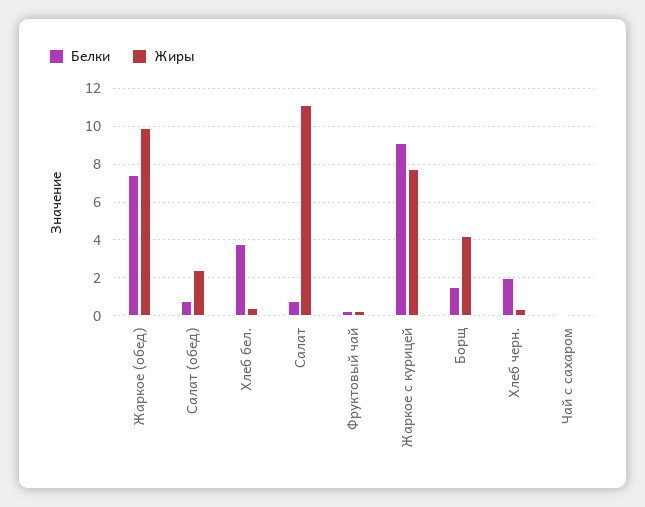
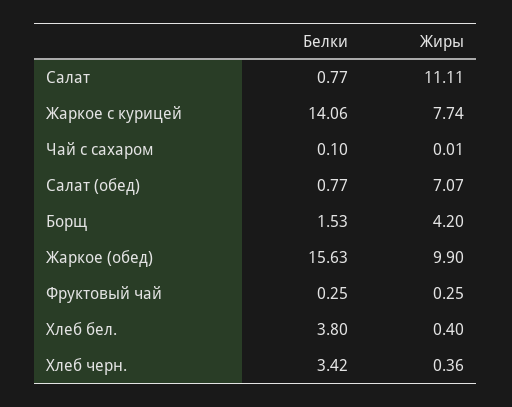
Белки, Жаркое (обед): 7.5 -> 15.63
Жиры, Салат (обед): 2.5 -> 7.07
Белки, Жаркое с курицей: 9 -> 14.06
Белки, Хлеб черн.: 2 -> 3.42

